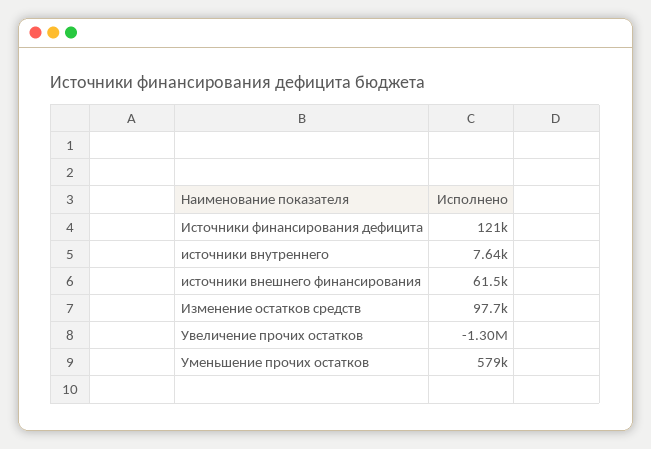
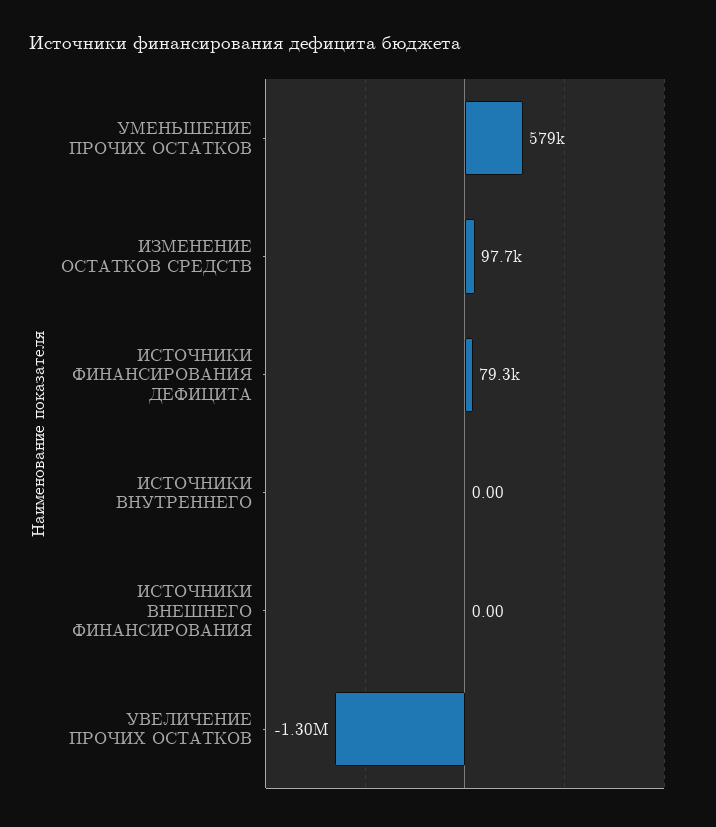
Источники финансирования дефицита: 121000 -> 79300
источники внутреннего: 7640 -> 0
источники внешнего финансирования: 61500 -> 0

